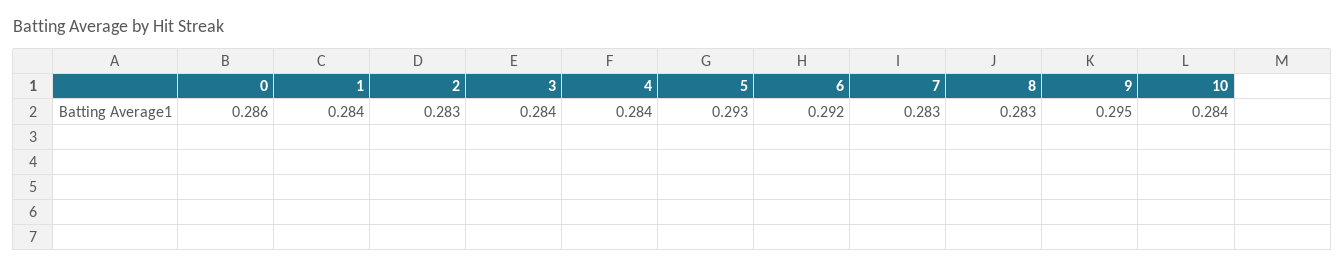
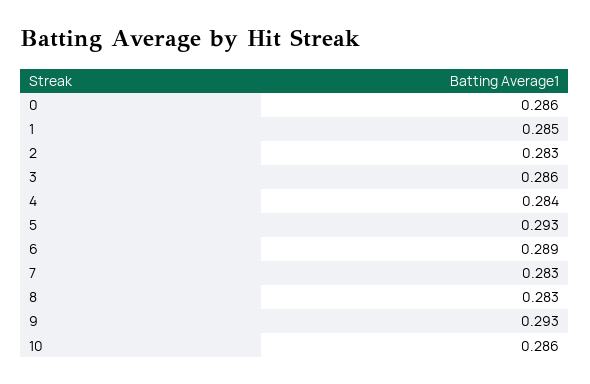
1: 0.284 -> 0.285
3: 0.284 -> 0.286
6: 0.292 -> 0.289
9: 0.295 -> 0.293
10: 0.284 -> 0.286

